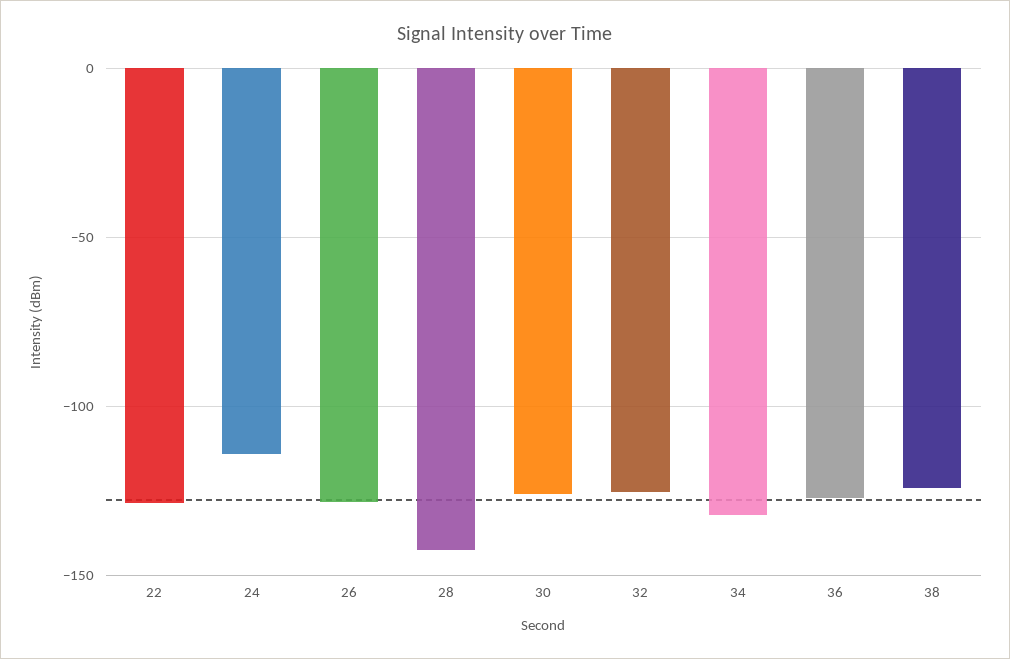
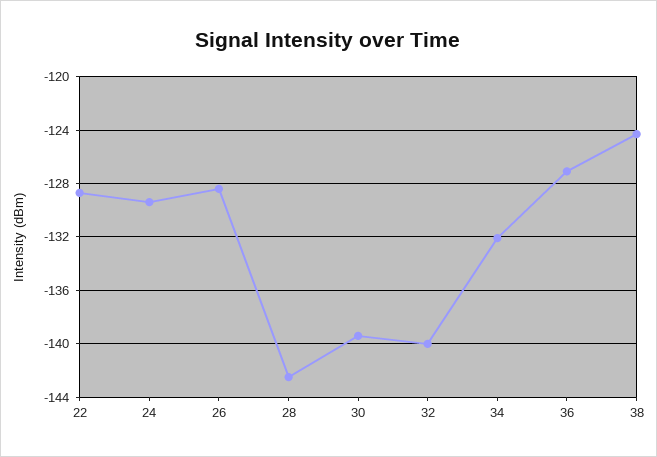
24: -115 -> -129.5
30: -125 -> -139.5
32: -125 -> -140

